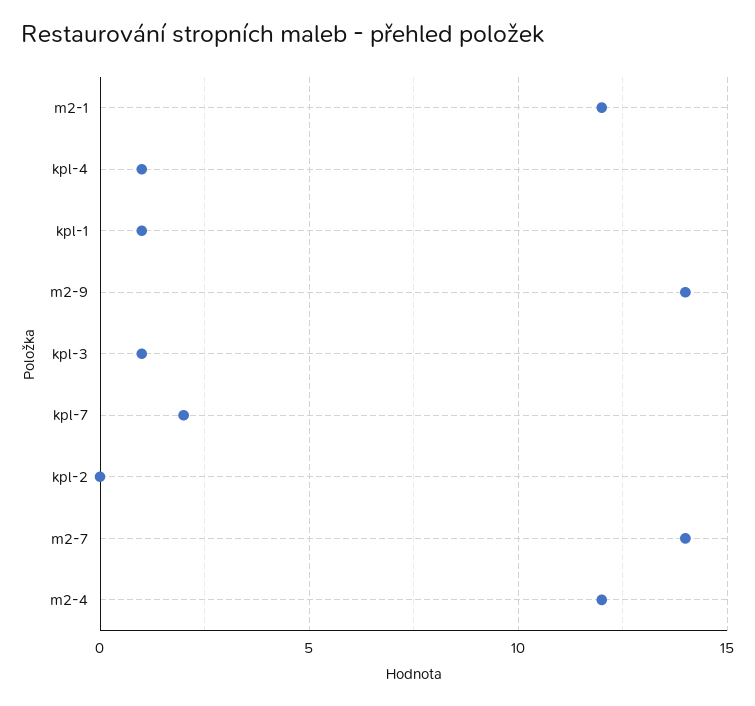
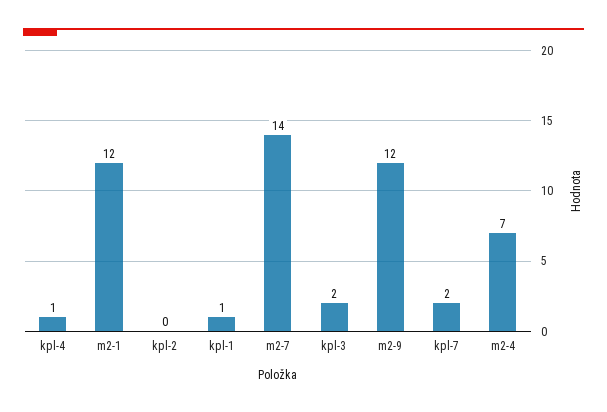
m2-9: 14 -> 12
kpl-3: 1 -> 2
m2-4: 12 -> 7

